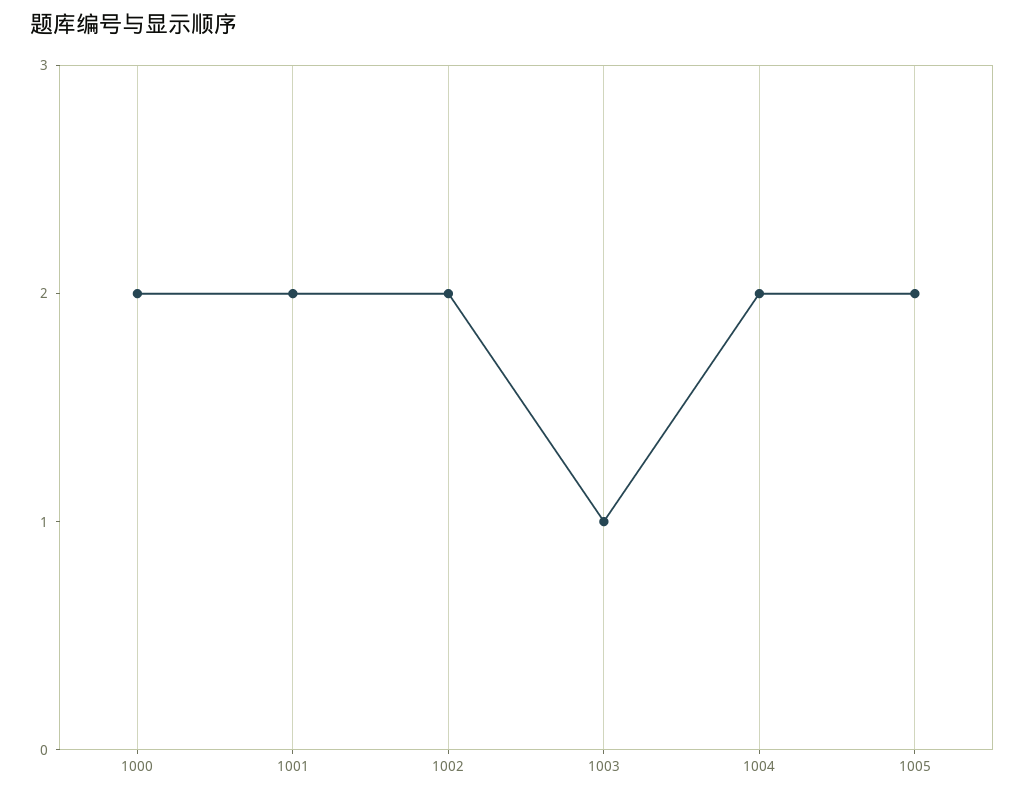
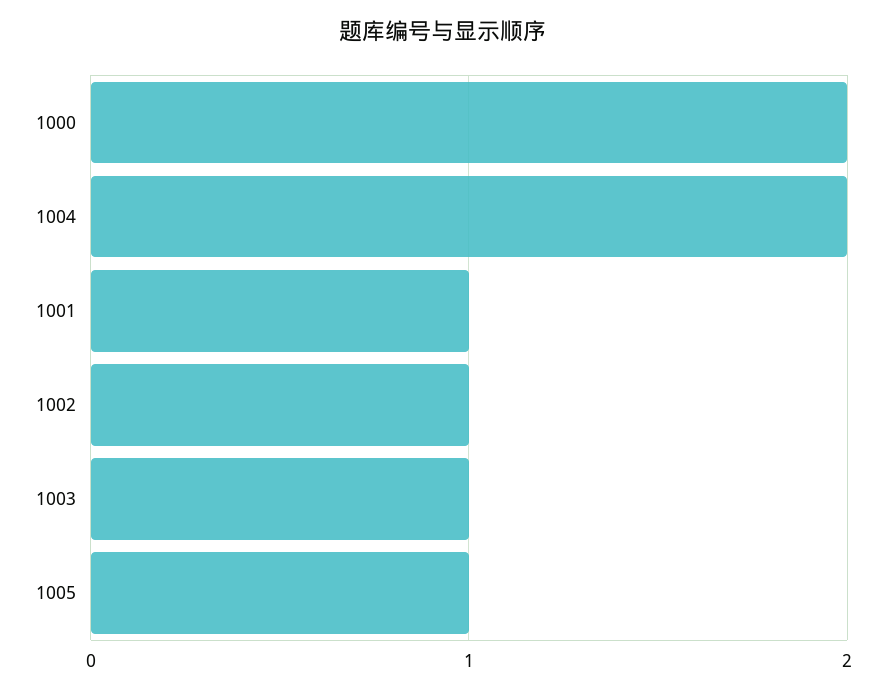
1001: 2 -> 1
1002: 2 -> 1
1005: 2 -> 1

